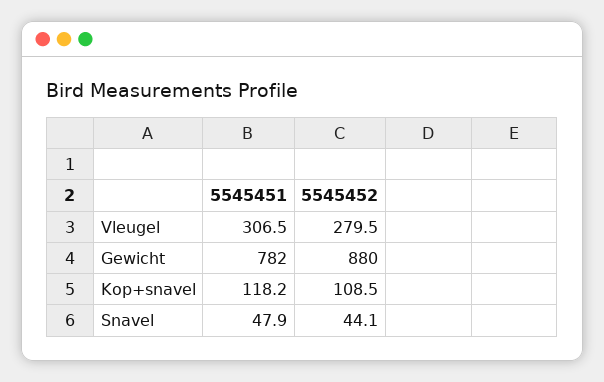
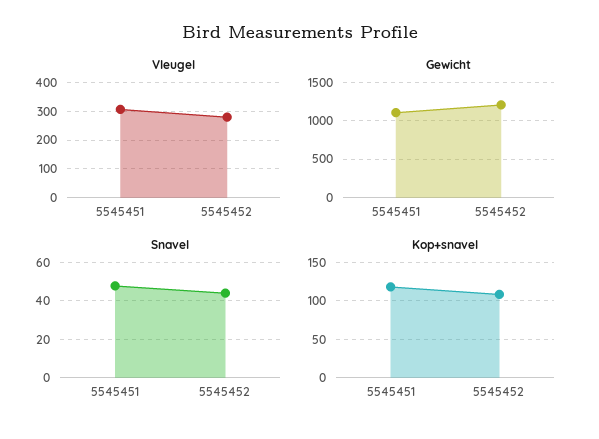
Gewicht, 5545451: 782 -> 1100
Gewicht, 5545452: 880 -> 1200

